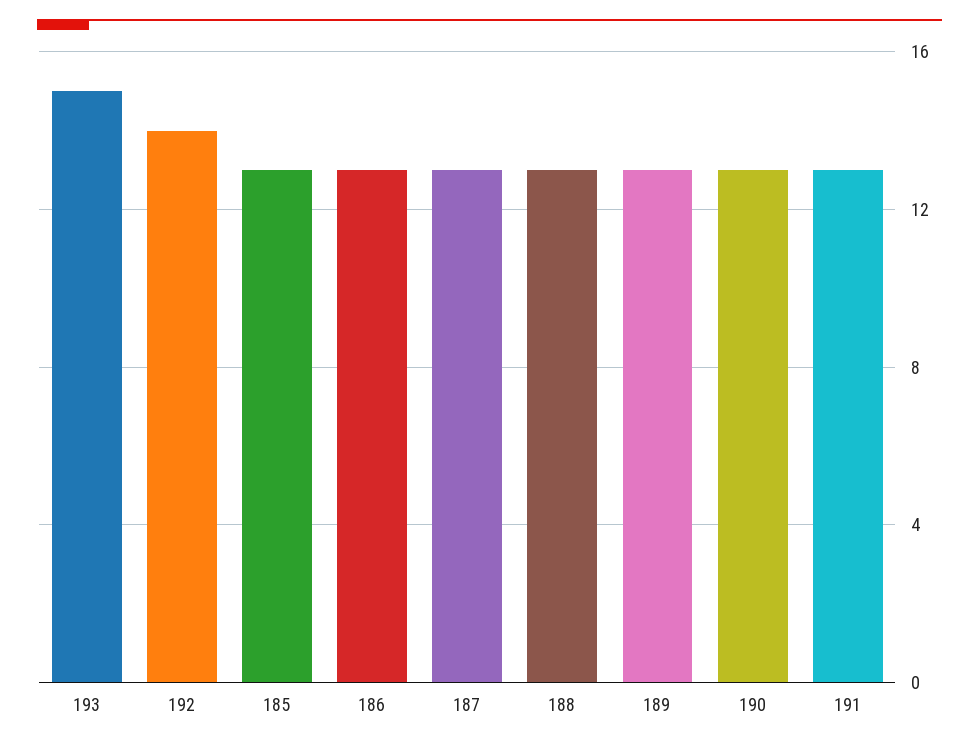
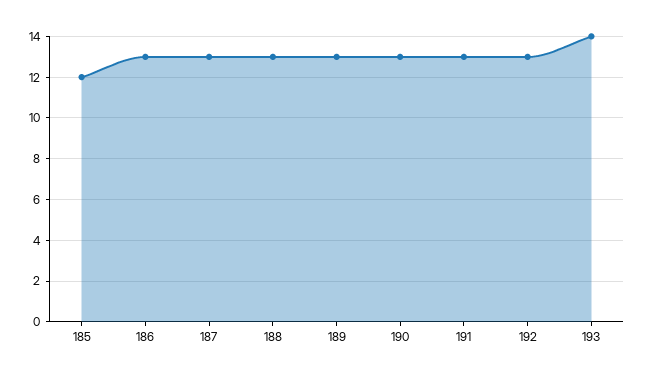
193: 15 -> 14
192: 14 -> 13
185: 13 -> 12

